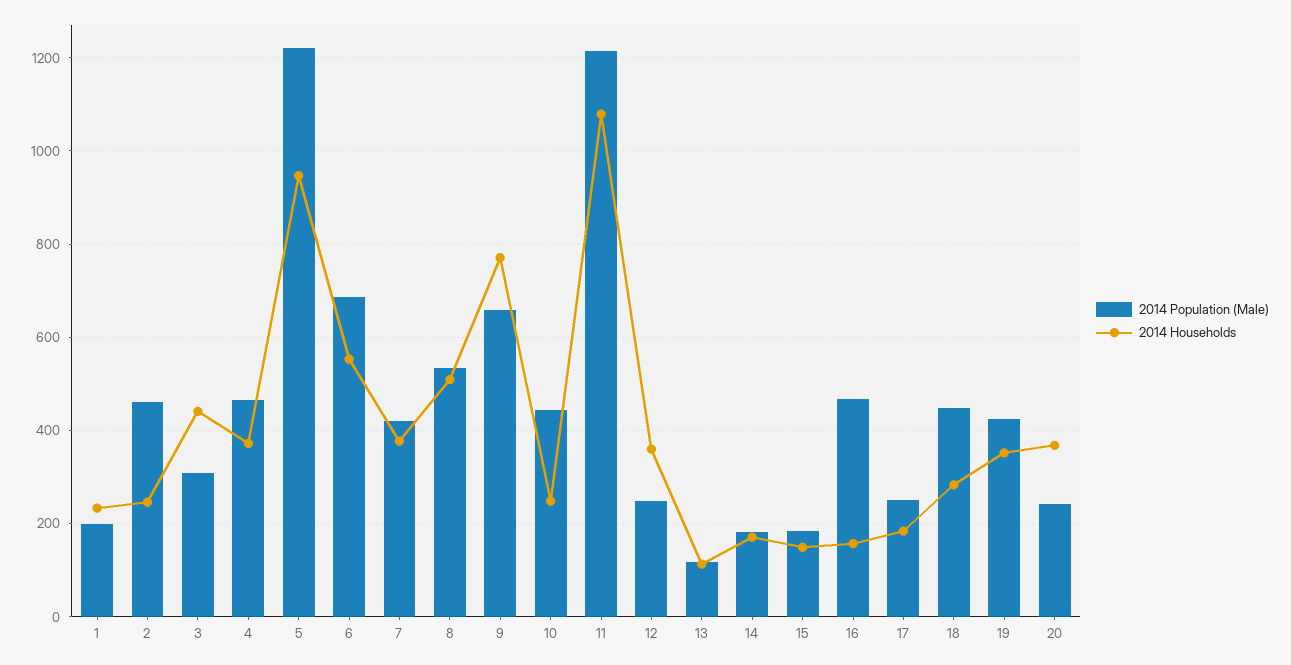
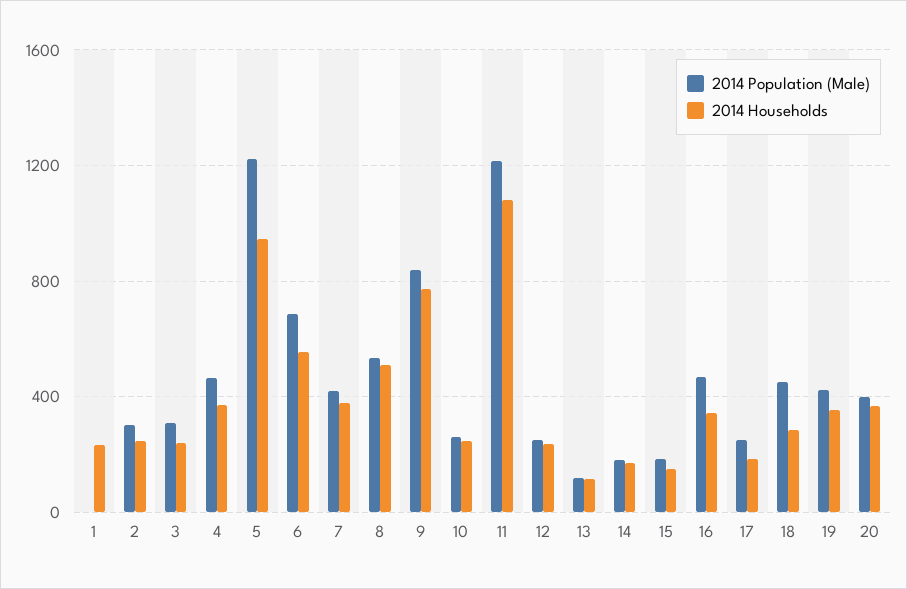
2014 Population (Male), 1: 200 -> 0
2014 Population (Male), 2: 460 -> 300
2014 Households, 3: 440 -> 250
2014 Population (Male), 9: 660 -> 850
2014 Population (Male), 10: 440 -> 250
2014 Households, 12: 360 -> 250
2014 Households, 16: 160 -> 350
2014 Population (Male), 20: 240 -> 400

